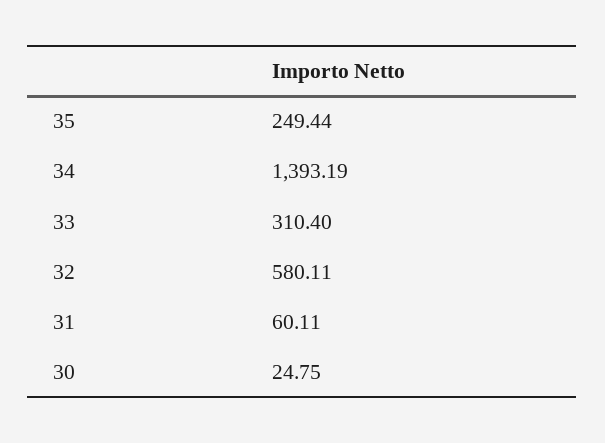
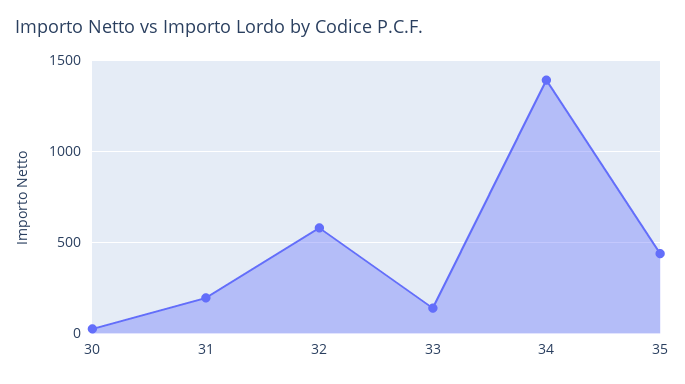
35: 249.44 -> 450
33: 310.4 -> 150
31: 60.11 -> 200

